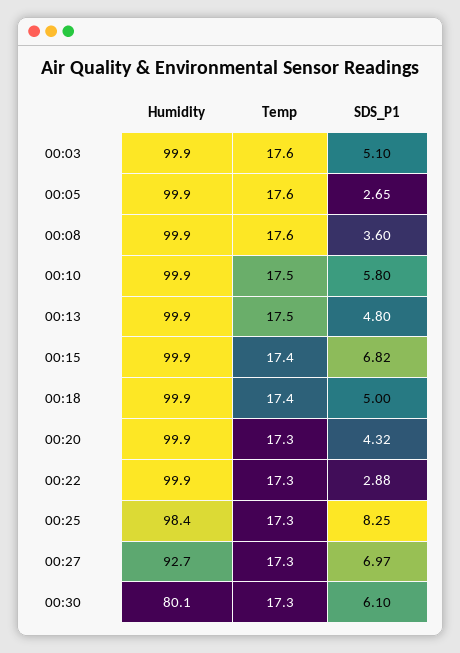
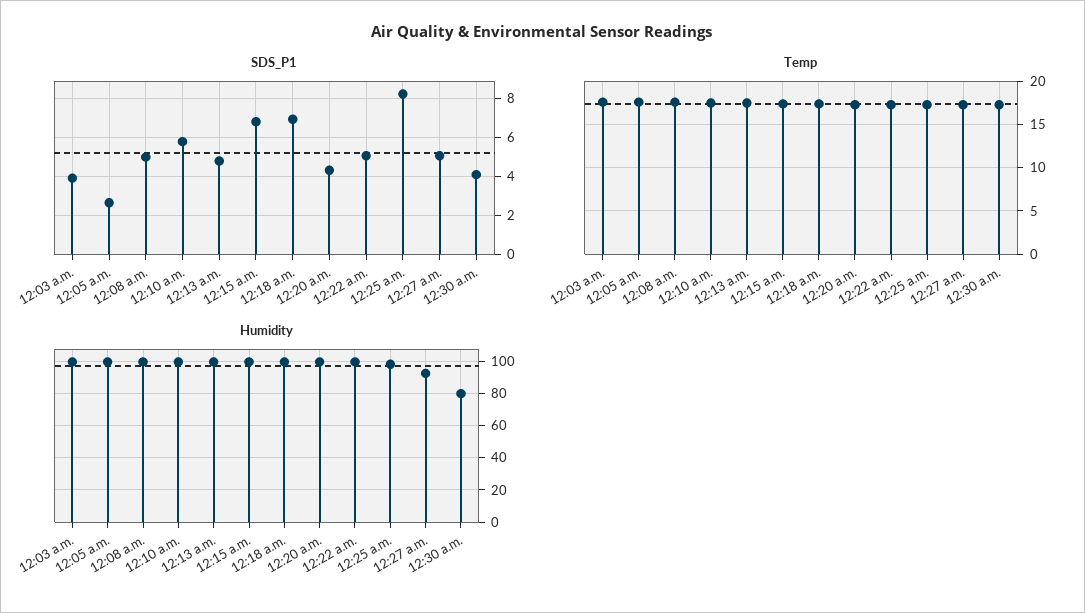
SDS_P1, 00:03: 5.1 -> 4
SDS_P1, 00:08: 3.6 -> 5
SDS_P1, 00:18: 5 -> 7
SDS_P1, 00:22: 2.88 -> 5
SDS_P1, 00:27: 6.97 -> 5
SDS_P1, 00:30: 6.1 -> 4

